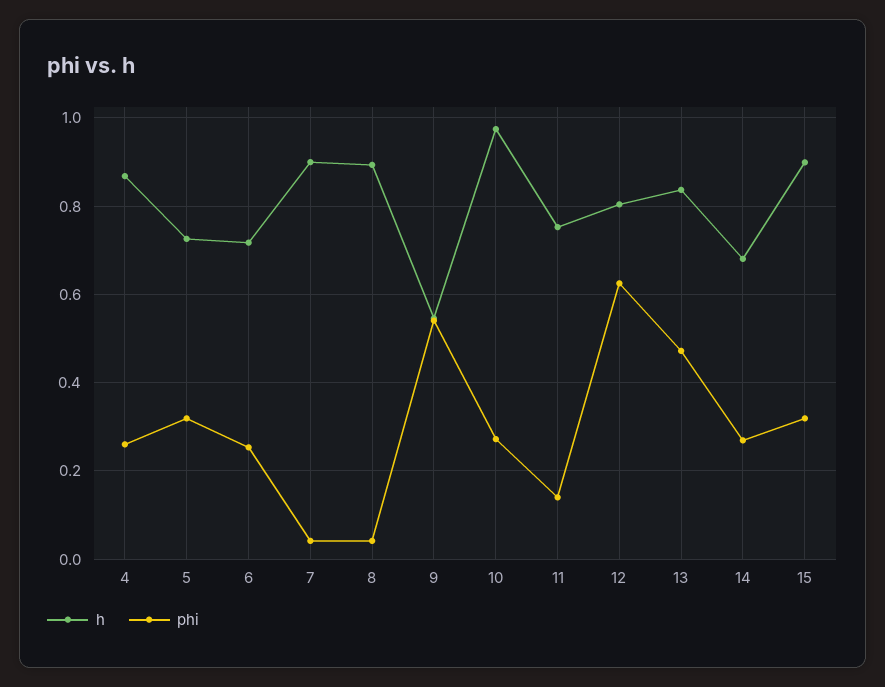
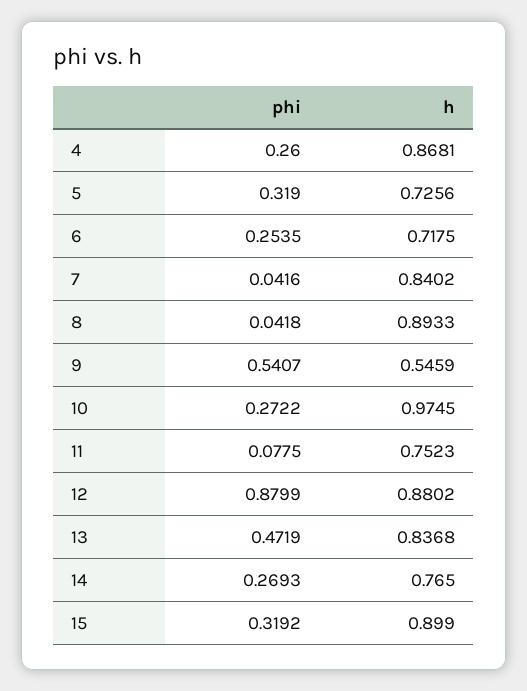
h, 7: 0.9 -> 0.8402
phi, 11: 0.14 -> 0.0775
h, 12: 0.8 -> 0.8802
phi, 12: 0.62 -> 0.8799
h, 14: 0.68 -> 0.765

